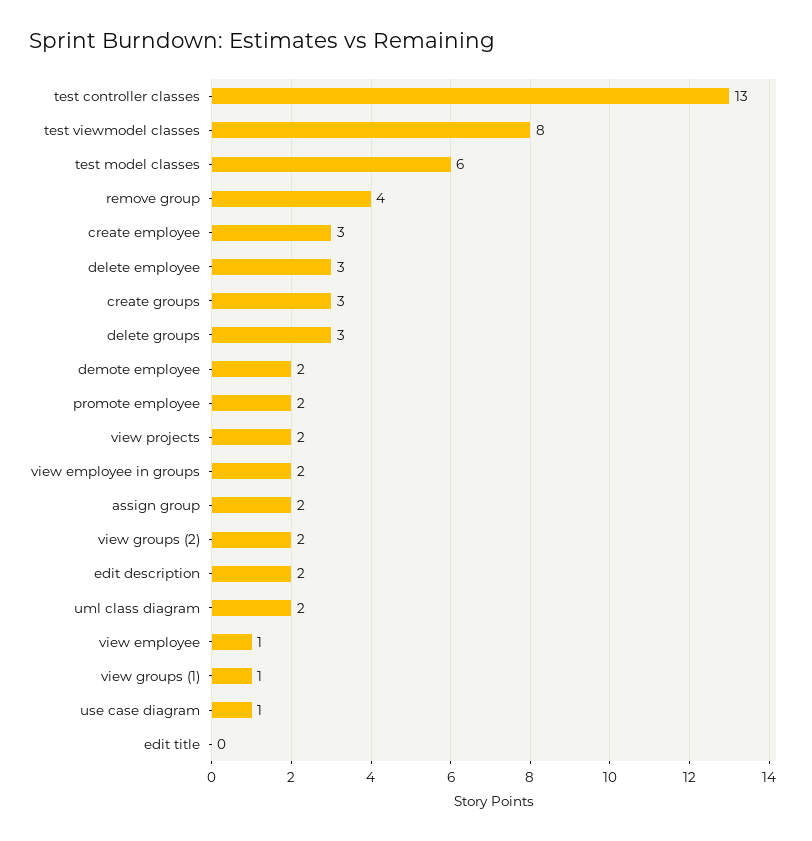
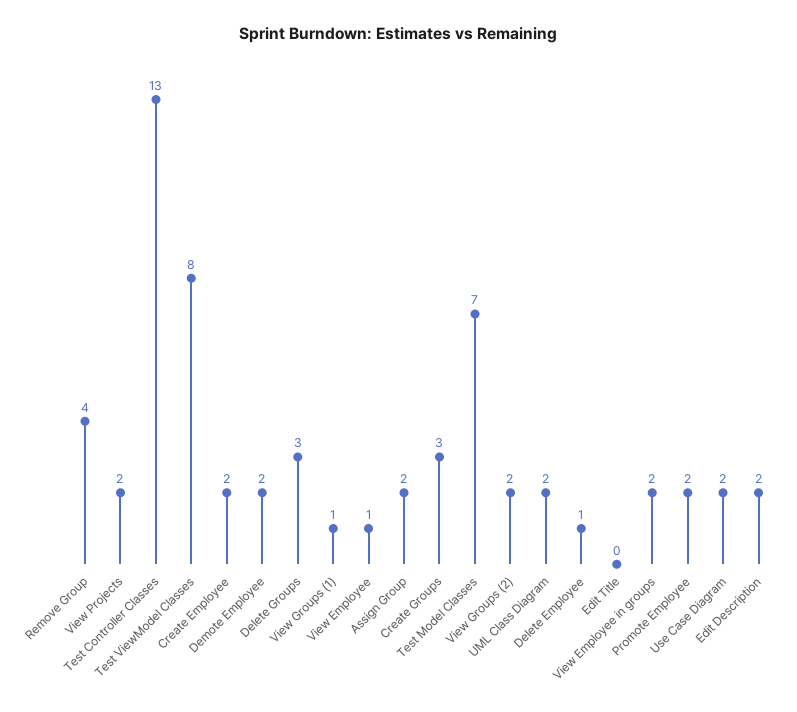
test model classes: 6 -> 7
create employee: 3 -> 2
delete employee: 3 -> 1
use case diagram: 1 -> 2

